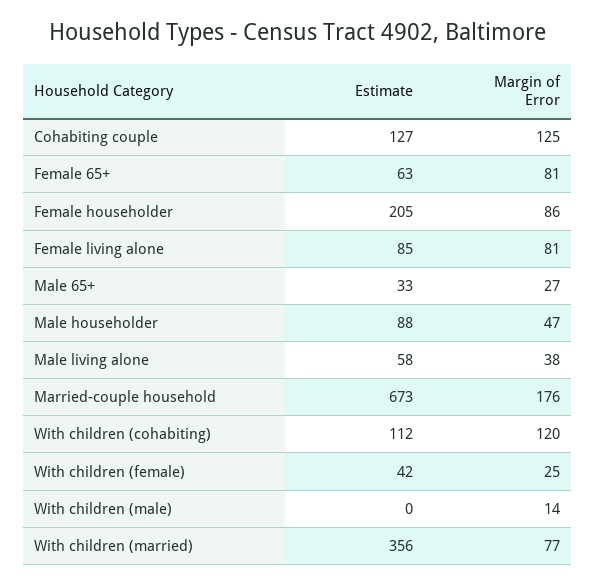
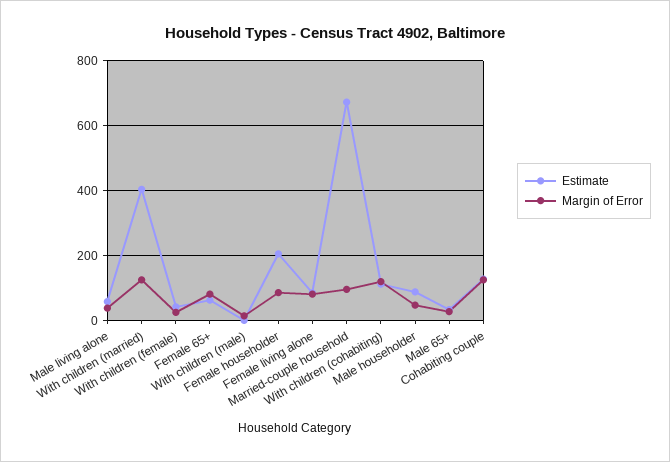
Margin of Error, Married-couple household: 176 -> 100
Estimate, With children (married): 356 -> 400
Margin of Error, With children (married): 77 -> 120

